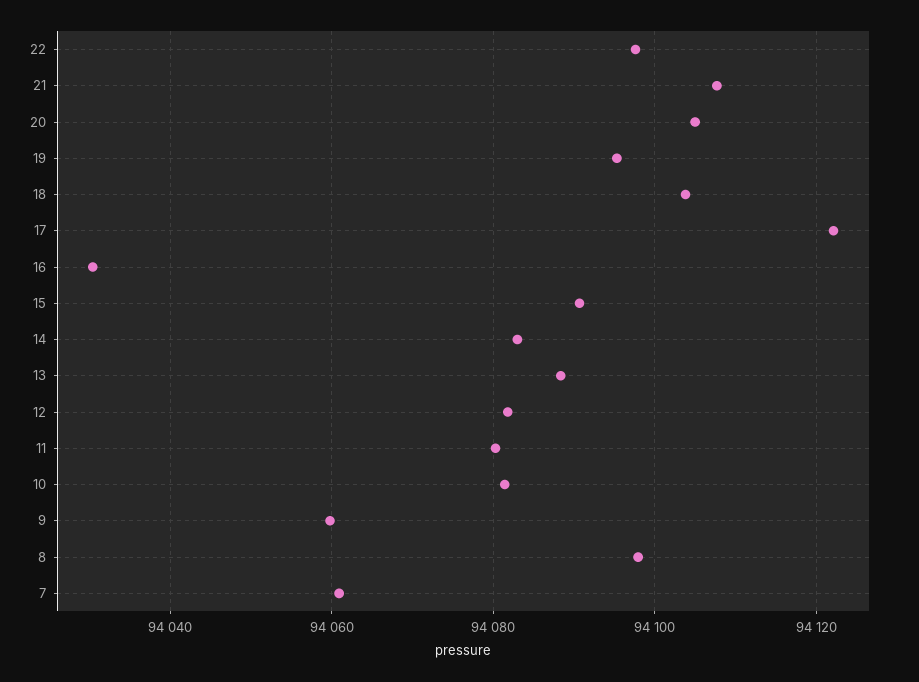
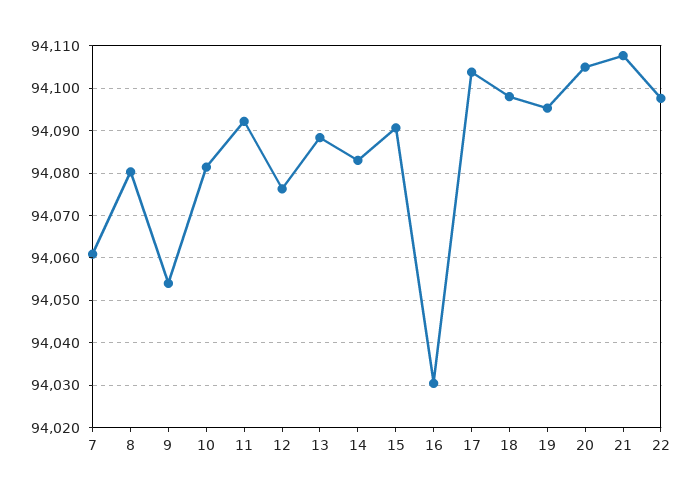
18: 94104 -> 94098
17: 94122 -> 94104
12: 94082 -> 94076
11: 94080 -> 94092
9: 94060 -> 94054
8: 94098 -> 94080

